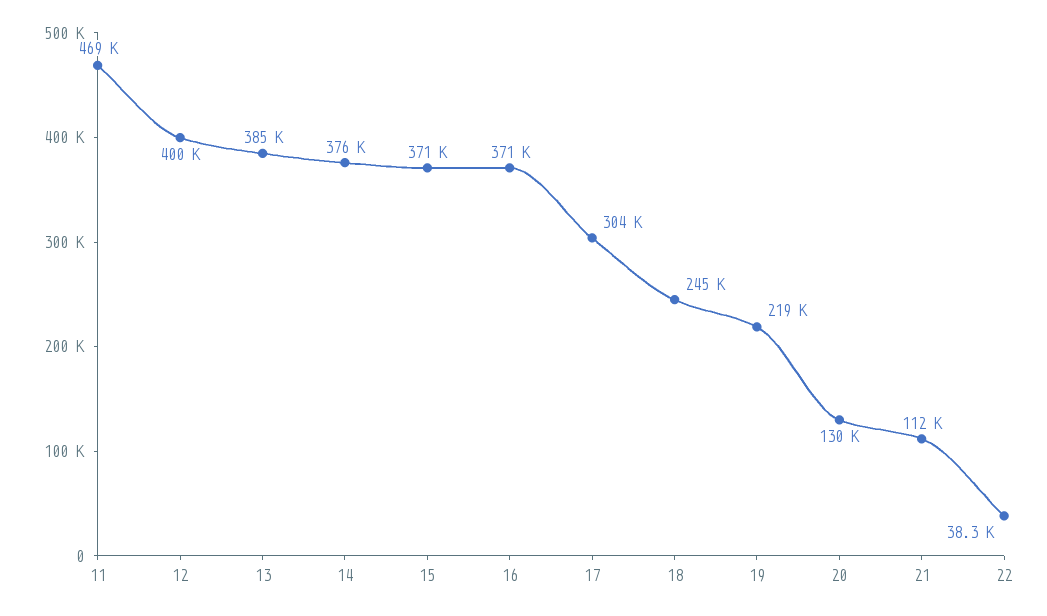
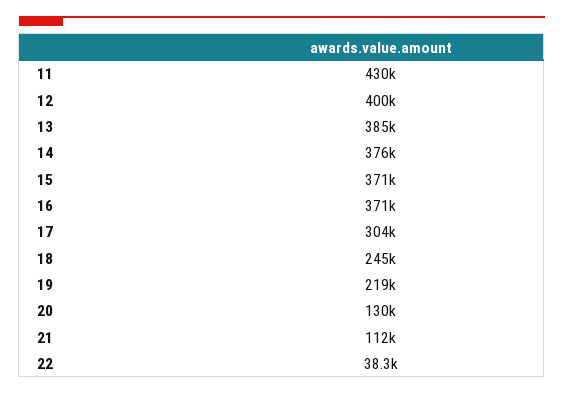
11: 469000 -> 430000

